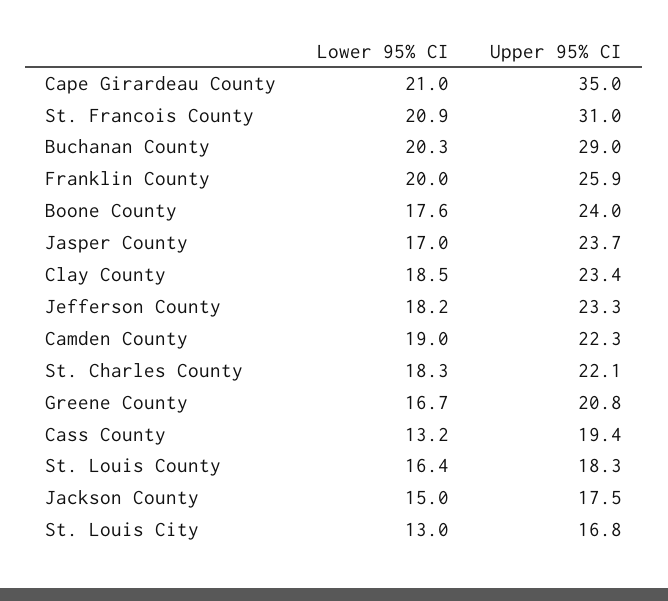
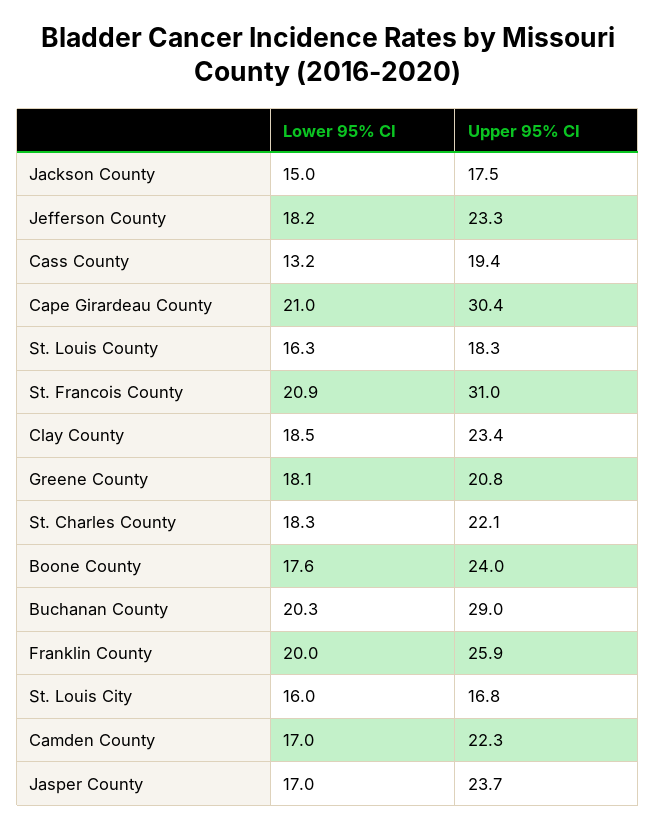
Upper 95% CI, Cape Girardeau County: 35 -> 30.4
Lower 95% CI, Camden County: 19 -> 17
Lower 95% CI, Greene County: 16.7 -> 18.1
Lower 95% CI, St. Louis County: 16.4 -> 16.3
Lower 95% CI, St. Louis City: 13 -> 16

